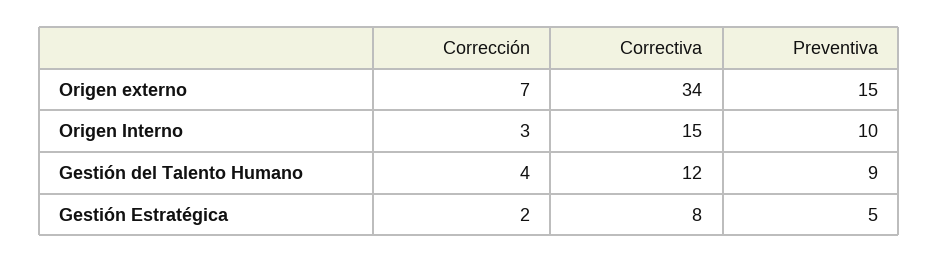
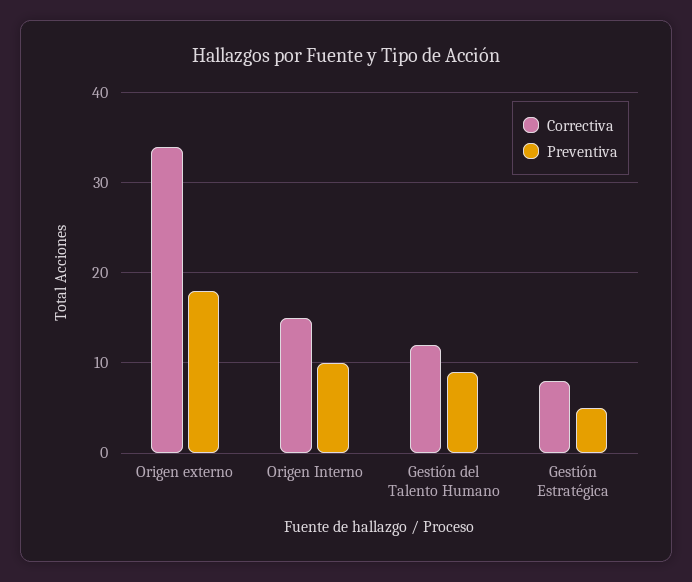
Corrección, Origen externo: 7 -> none
Preventiva, Origen externo: 15 -> 18
Corrección, Origen Interno: 3 -> none
Corrección, Gestión del Talento Humano: 4 -> none
Corrección, Gestión Estratégica: 2 -> none

